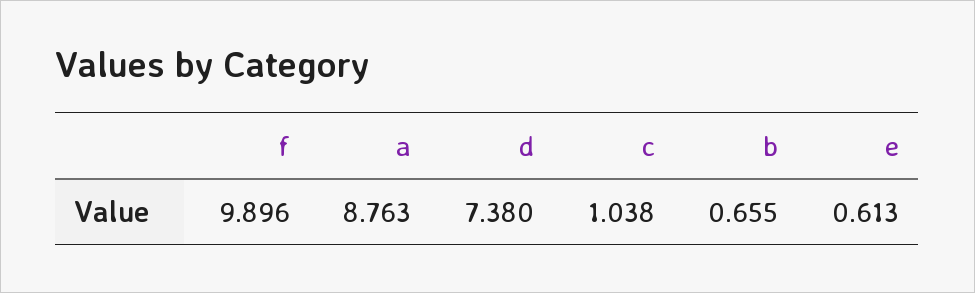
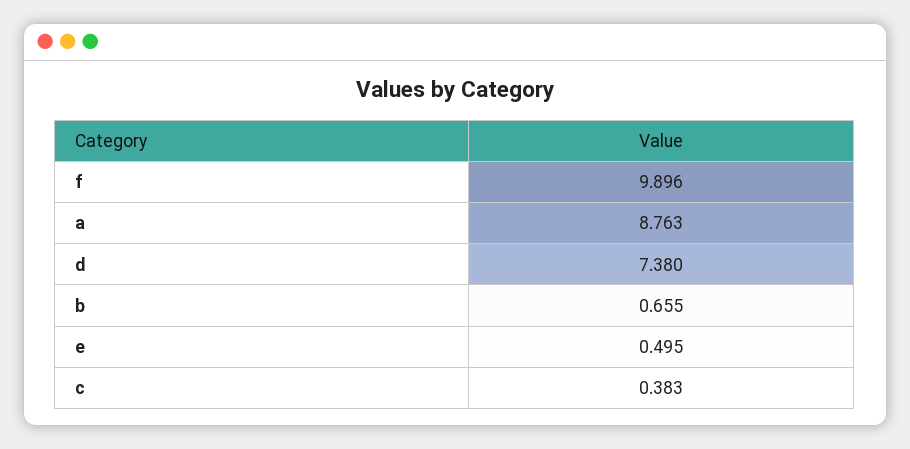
c: 1.038 -> 0.383
e: 0.613 -> 0.495

